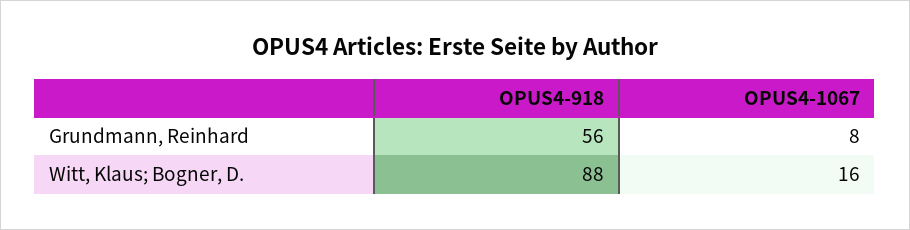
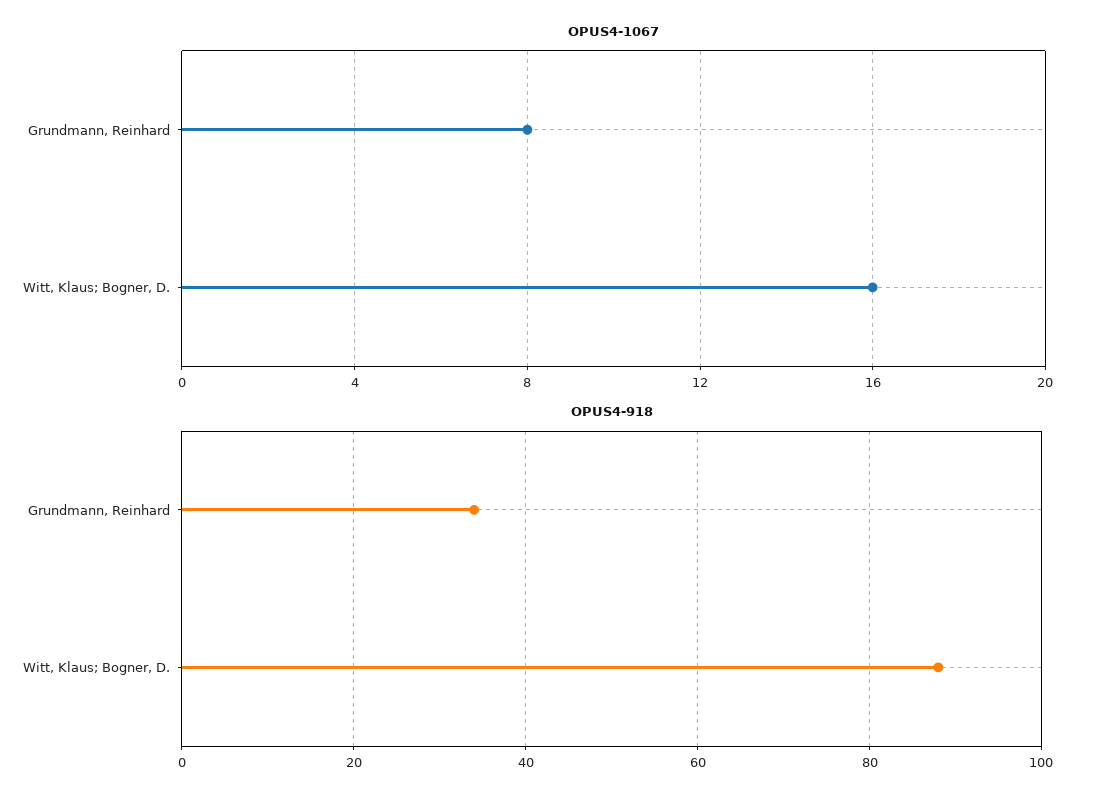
OPUS4-918, Grundmann, Reinhard: 56 -> 35

